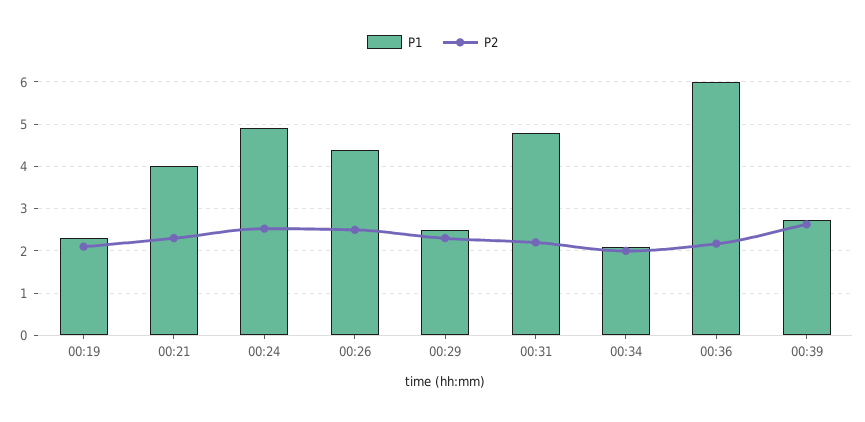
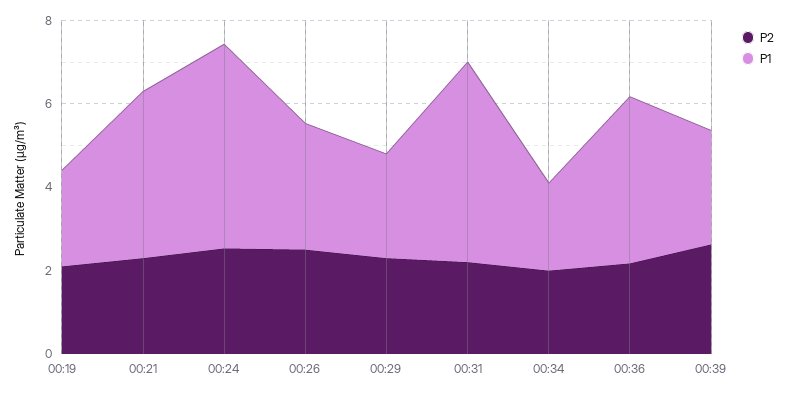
P1, 00:26: 4.4 -> 3
P1, 00:36: 6 -> 4

